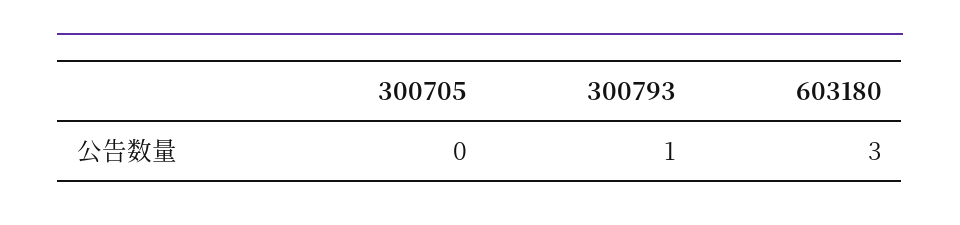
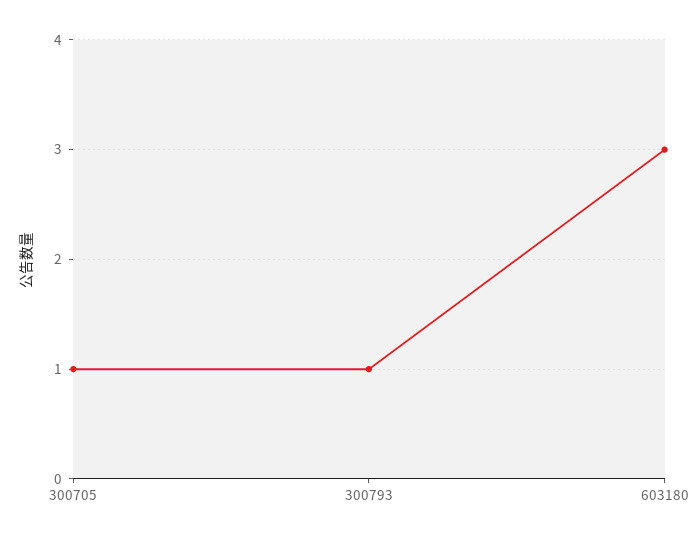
300705: 0 -> 1

